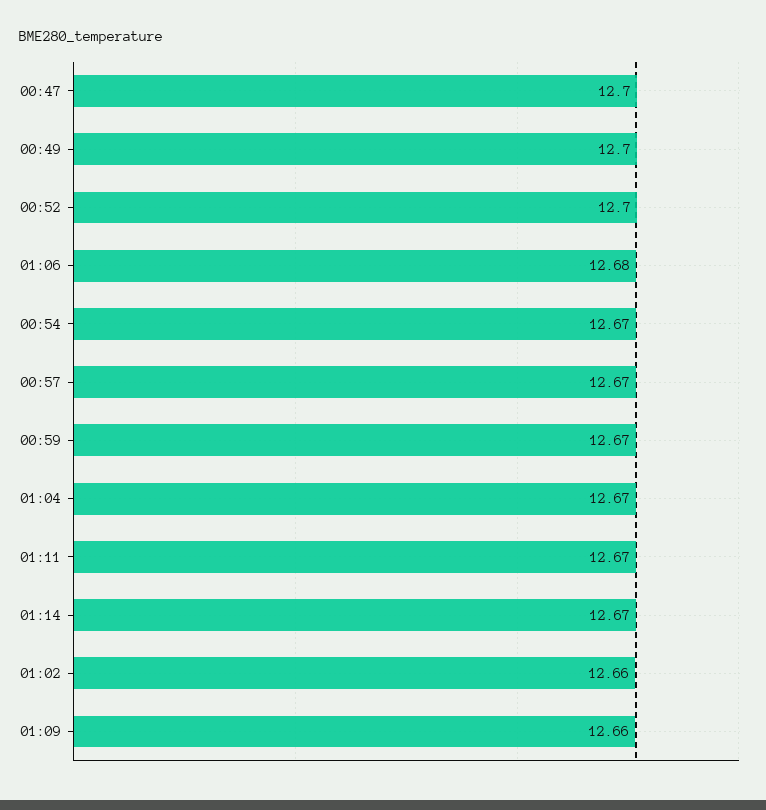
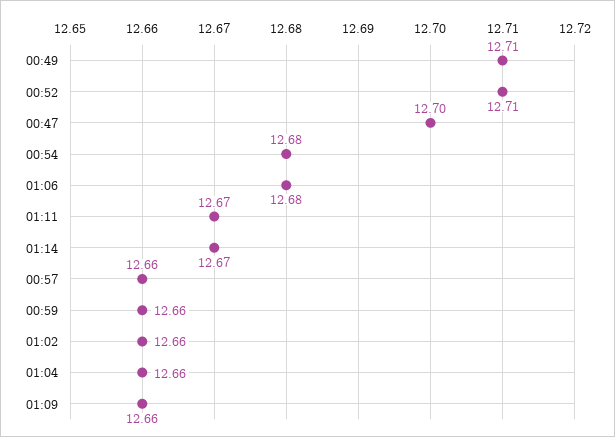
00:49: 12.7 -> 12.71
00:52: 12.7 -> 12.71
00:54: 12.67 -> 12.68
00:57: 12.67 -> 12.66
00:59: 12.67 -> 12.66
01:04: 12.67 -> 12.66

